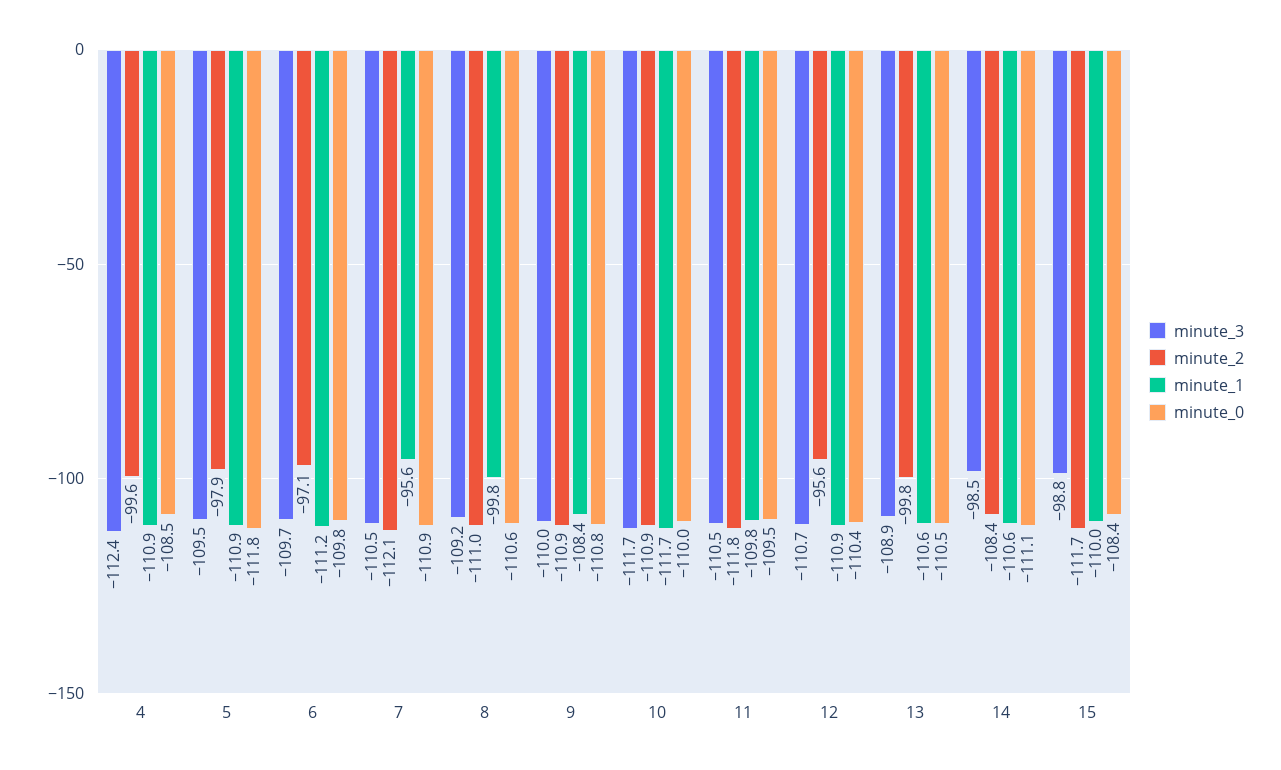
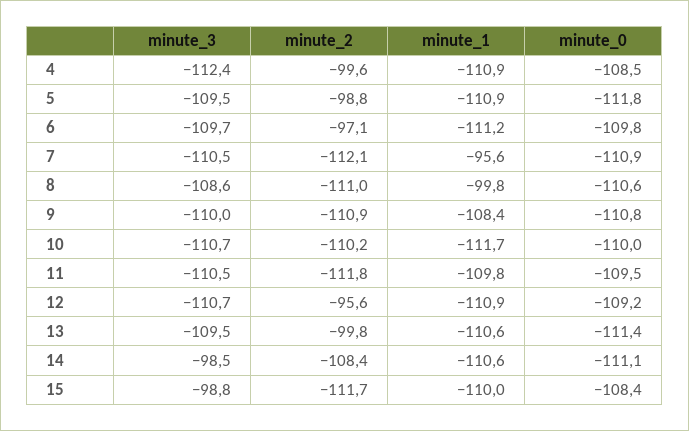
minute_2, 5: -97.9 -> -98.8
minute_3, 8: -109.2 -> -108.6
minute_3, 10: -111.7 -> -110.7
minute_2, 10: -110.9 -> -110.2
minute_0, 12: -110.4 -> -109.2
minute_3, 13: -108.9 -> -109.5
minute_0, 13: -110.5 -> -111.4

